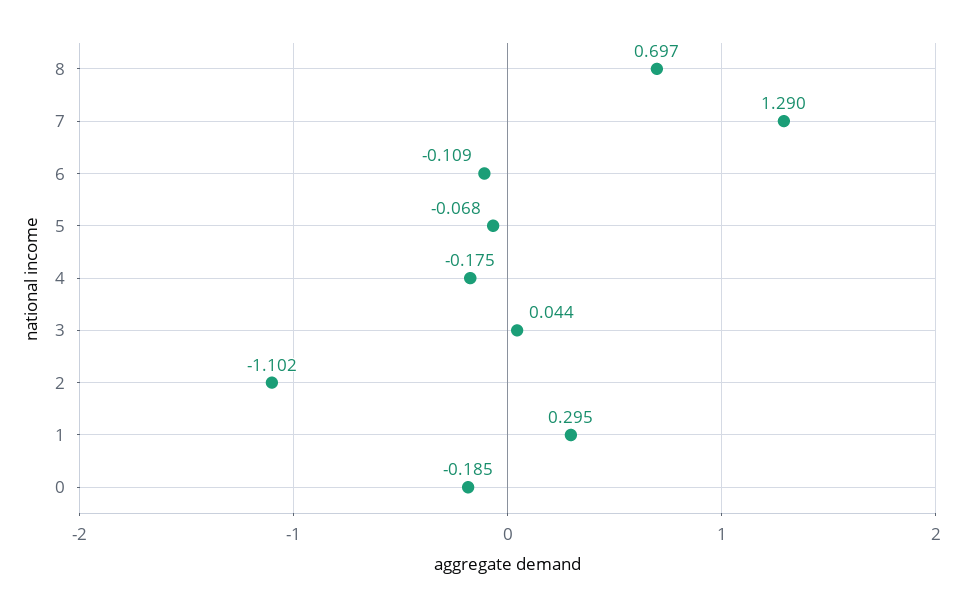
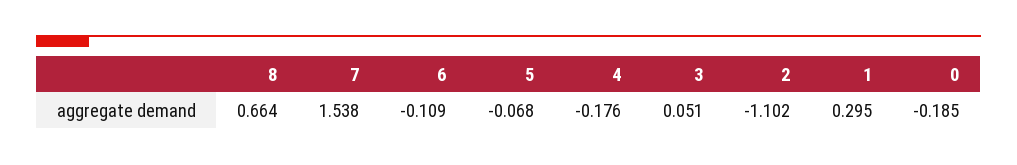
8: 0.697 -> 0.664
7: 1.29 -> 1.538
4: -0.175 -> -0.176
3: 0.044 -> 0.051

